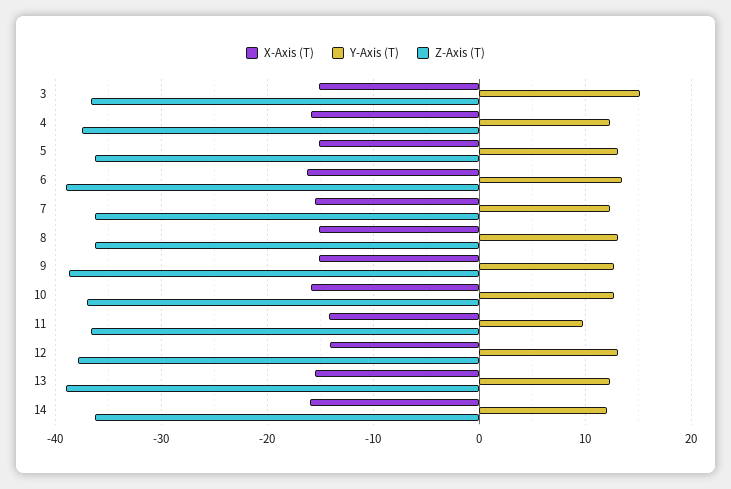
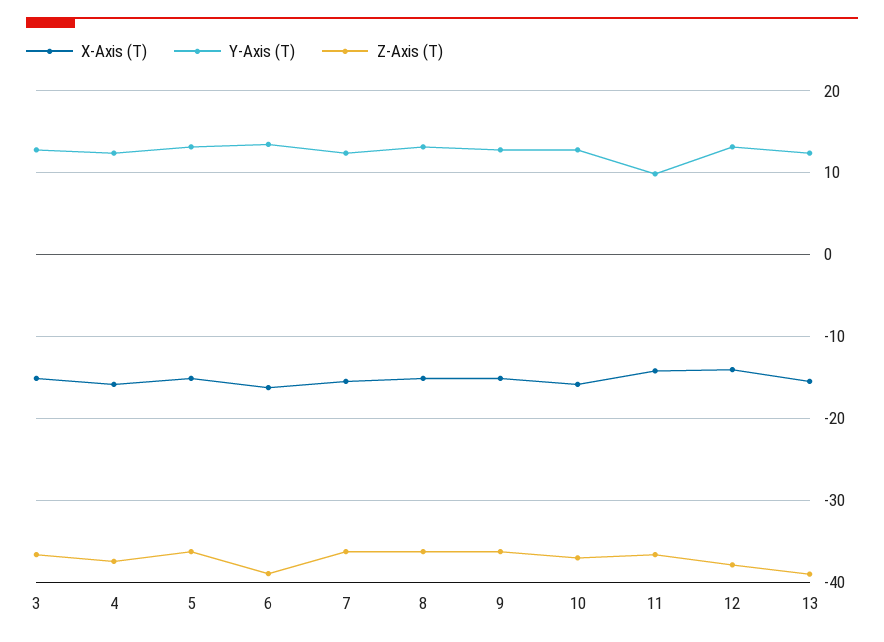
Y-Axis (T), 3: 15 -> 13
Z-Axis (T), 9: -39 -> -36
X-Axis (T), 14: -16 -> none
Y-Axis (T), 14: 12 -> none
Z-Axis (T), 14: -36 -> none

